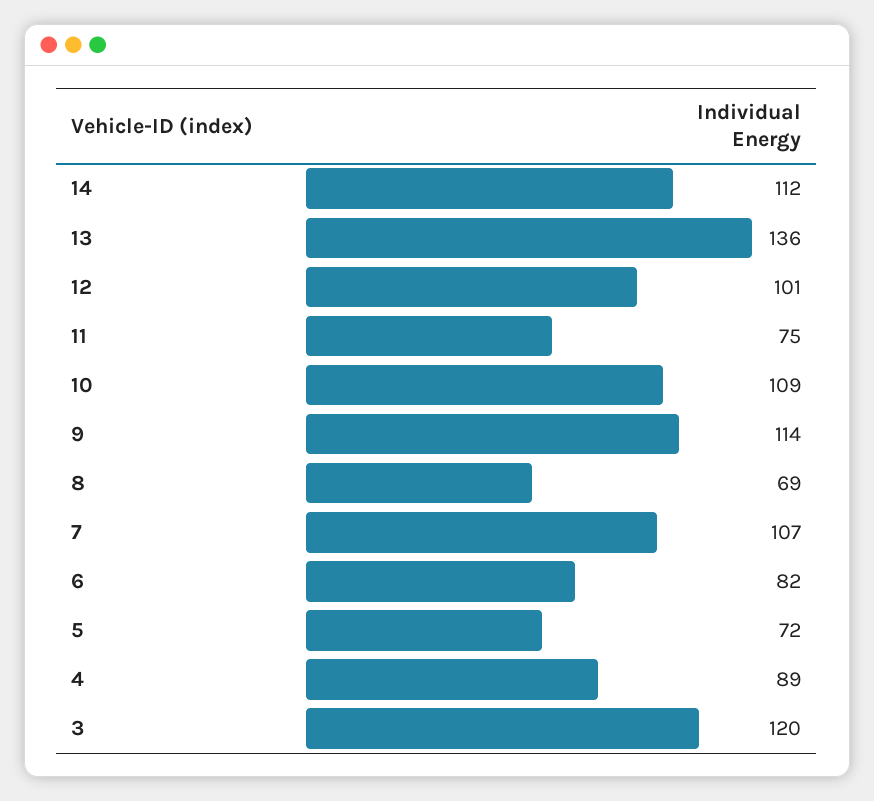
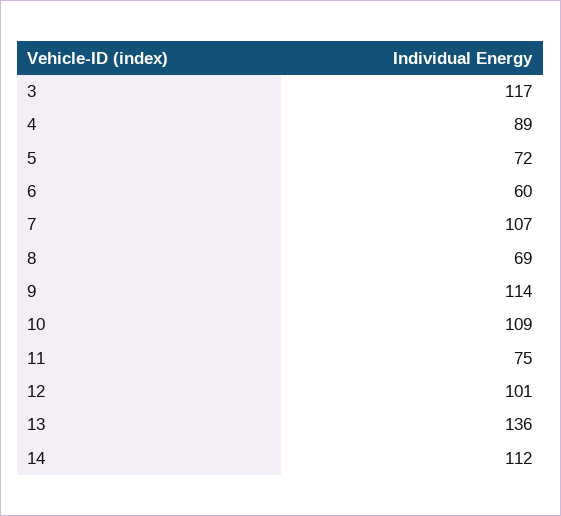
6: 82 -> 60
3: 120 -> 117

